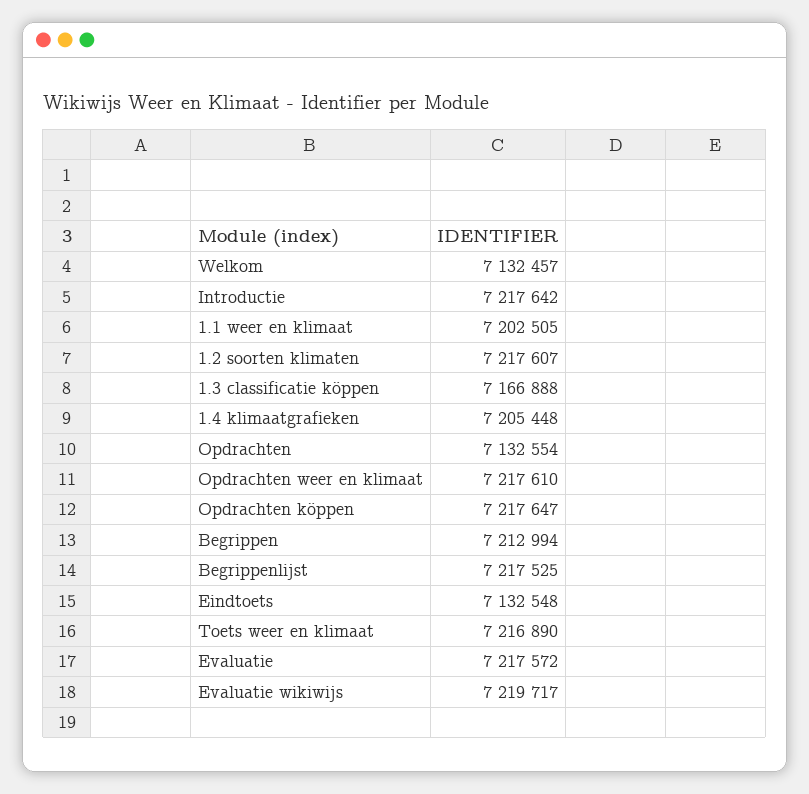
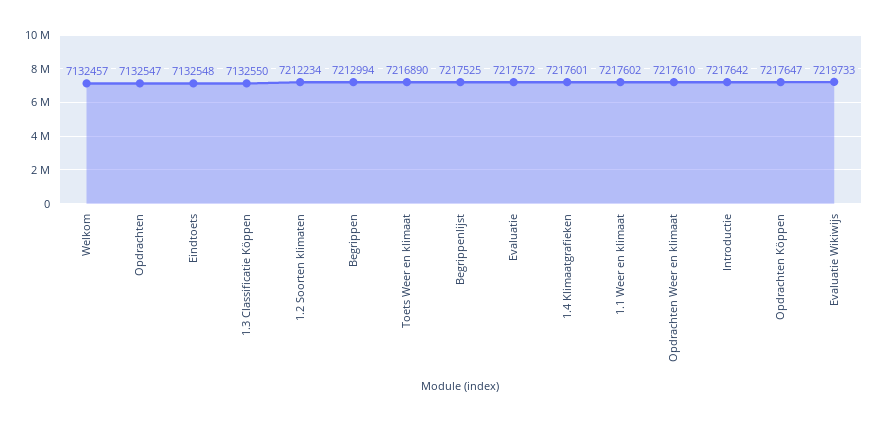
1.1 weer en klimaat: 7202505 -> 7217602
1.2 soorten klimaten: 7217607 -> 7212234
1.3 classificatie köppen: 7166888 -> 7132550
1.4 klimaatgrafieken: 7205448 -> 7217601
Opdrachten: 7132554 -> 7132547
Evaluatie wikiwijs: 7219717 -> 7219733

